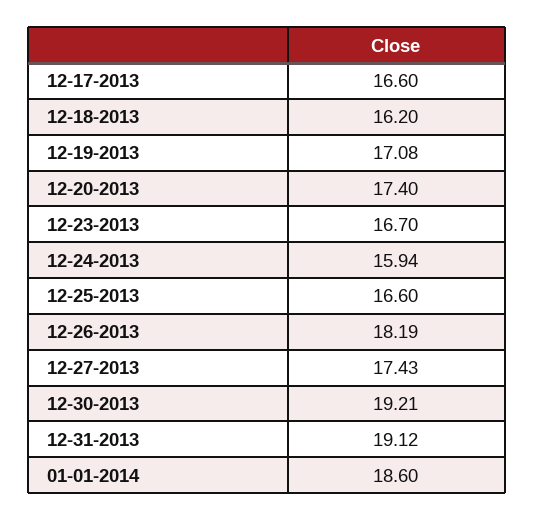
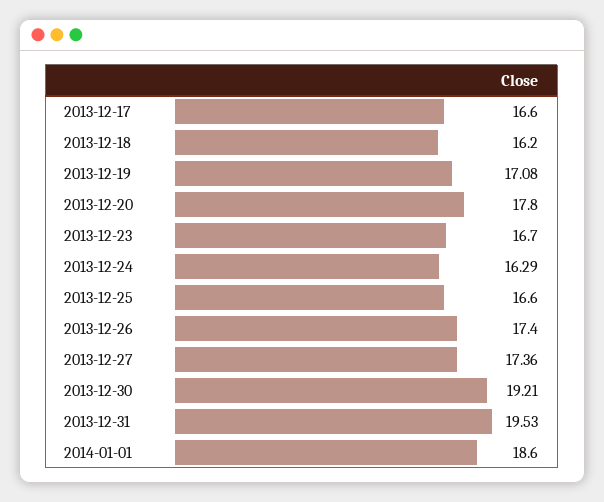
12-20-2013: 17.4 -> 17.8
12-24-2013: 15.94 -> 16.29
12-26-2013: 18.19 -> 17.4
12-27-2013: 17.43 -> 17.36
12-31-2013: 19.12 -> 19.53

